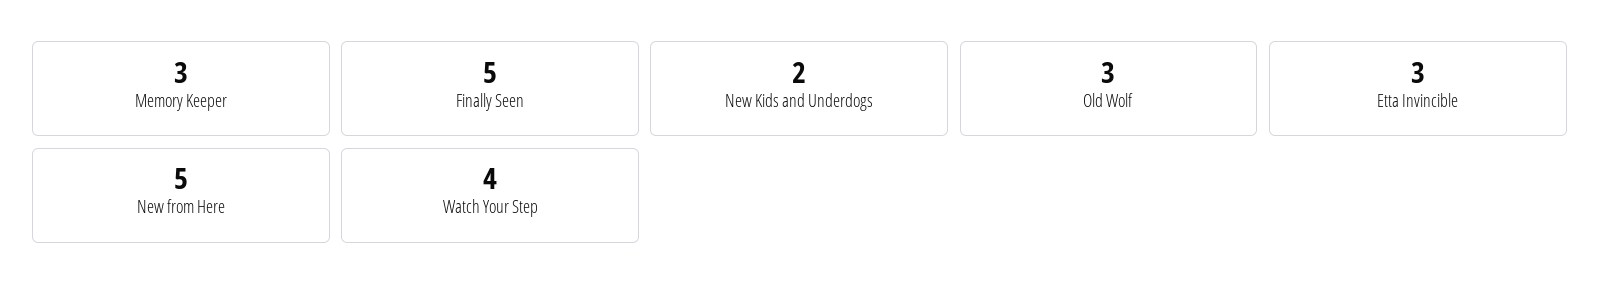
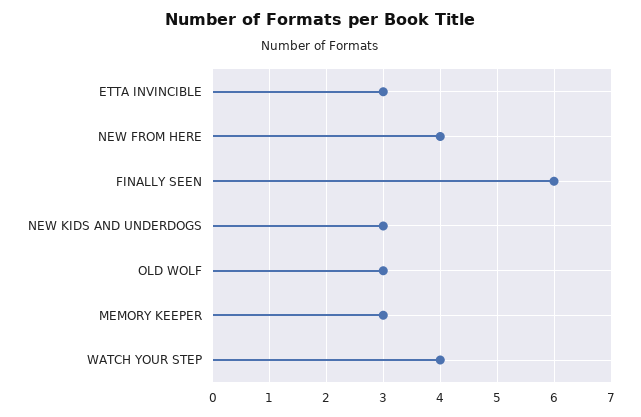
Finally Seen: 5 -> 6
New Kids and Underdogs: 2 -> 3
New from Here: 5 -> 4

